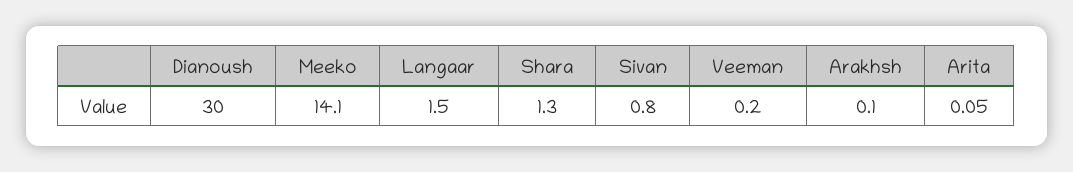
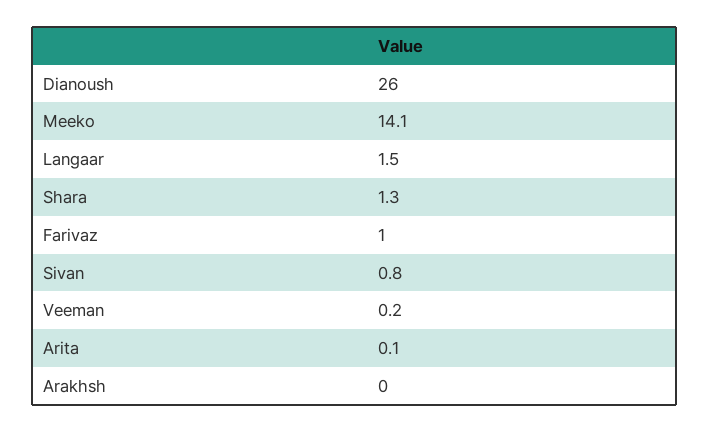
Dianoush: 30 -> 26
Arakhsh: 0.1 -> 0
Arita: 0.05 -> 0.1
Farivaz: none -> 1

